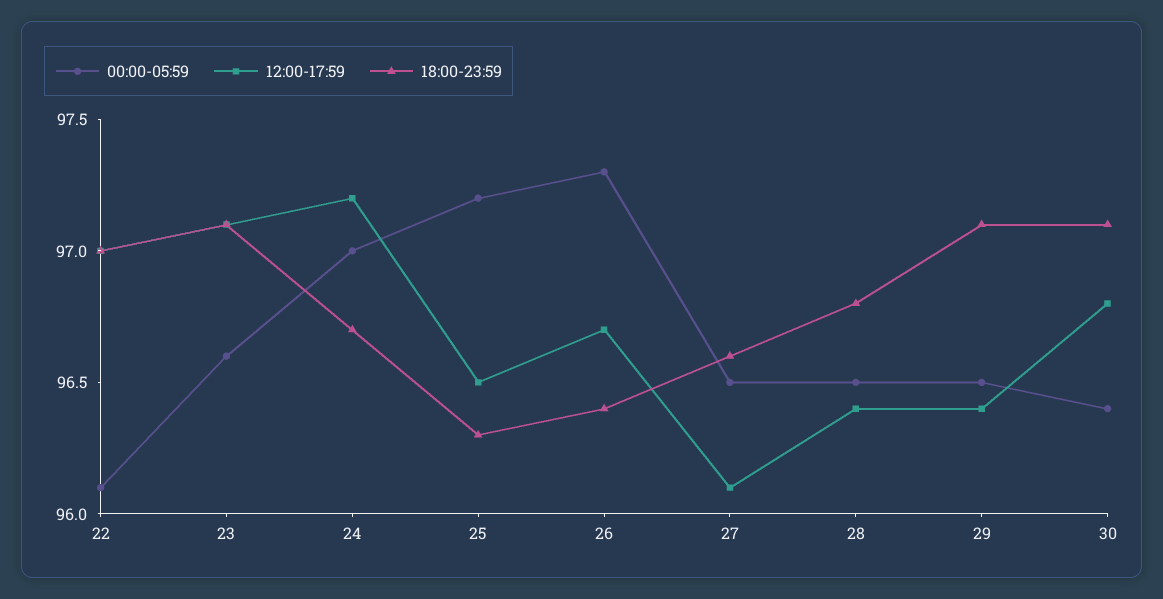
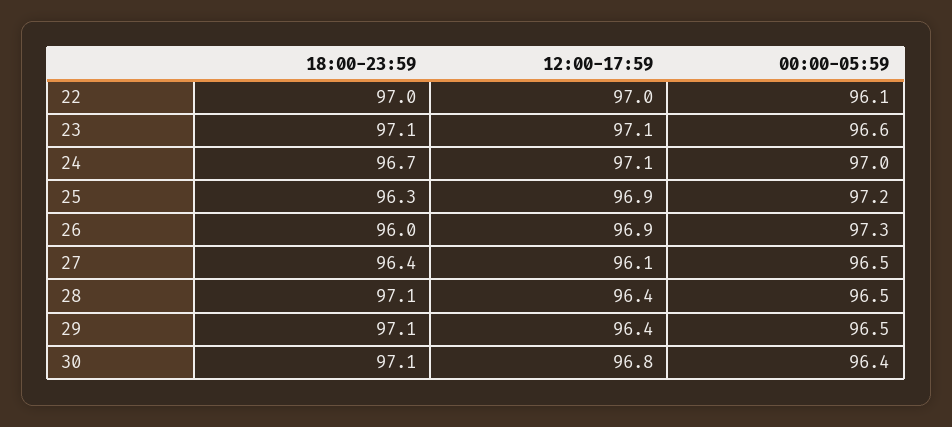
12:00-17:59, 24: 97.2 -> 97.1
12:00-17:59, 25: 96.5 -> 96.9
12:00-17:59, 26: 96.7 -> 96.9
18:00-23:59, 26: 96.4 -> 96
18:00-23:59, 27: 96.6 -> 96.4
18:00-23:59, 28: 96.8 -> 97.1

